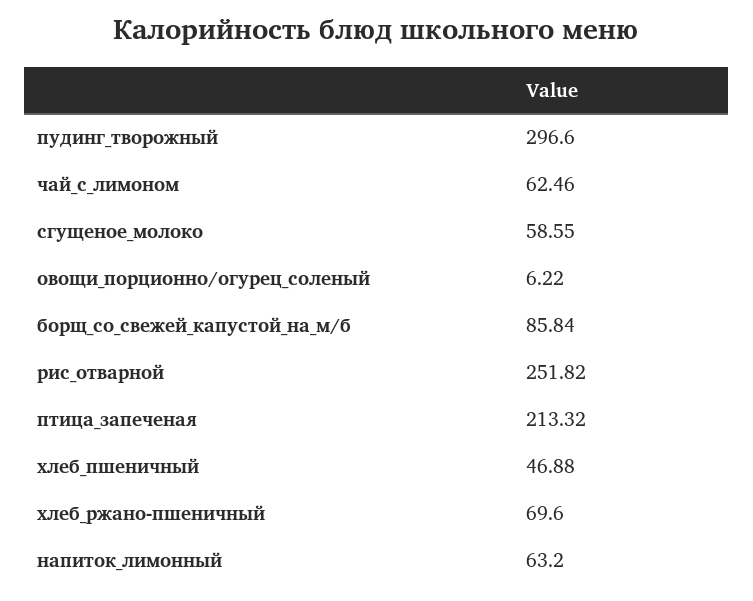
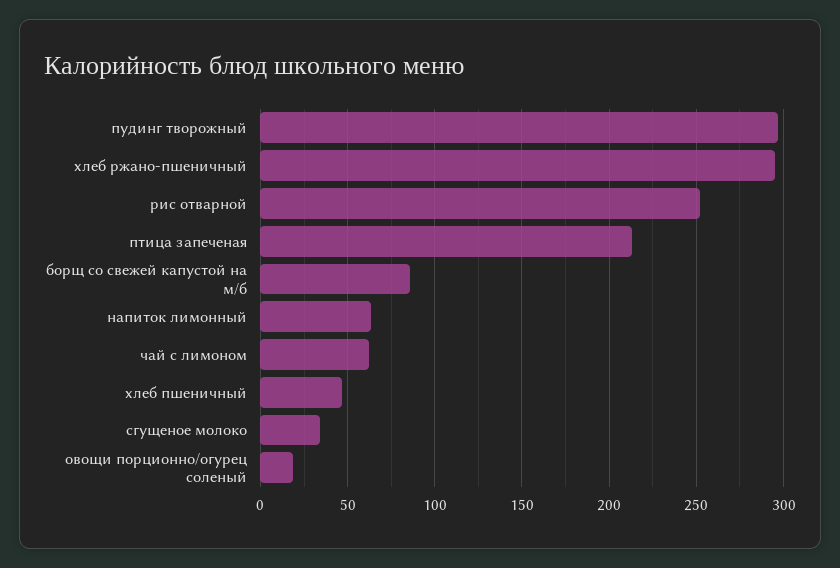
сгущеное_молоко: 58.55 -> 35
овощи_порционно/огурец_соленый: 6.22 -> 20
хлеб_ржано-пшеничный: 69.6 -> 295

